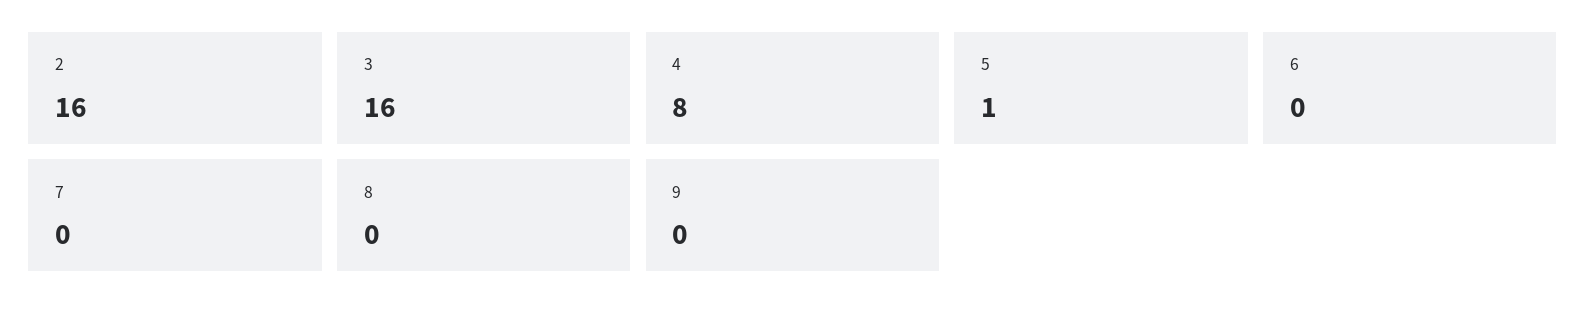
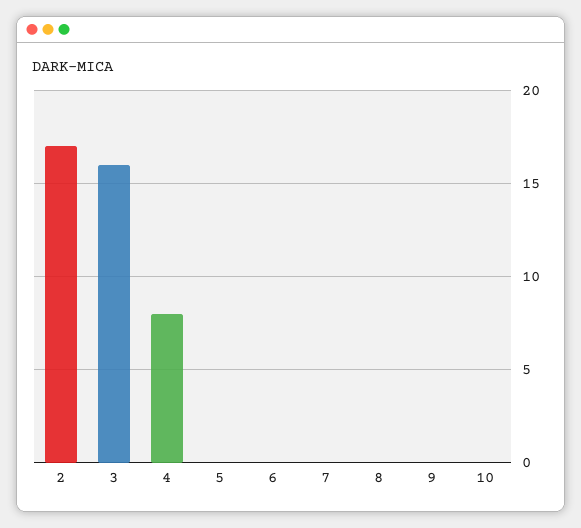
2: 16 -> 17
5: 1 -> 0
10: none -> 0

